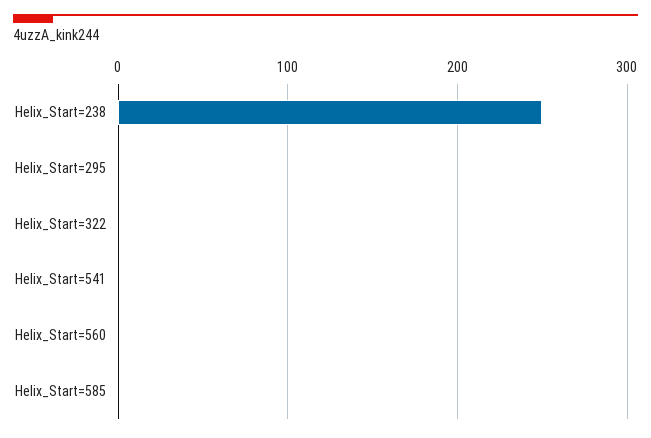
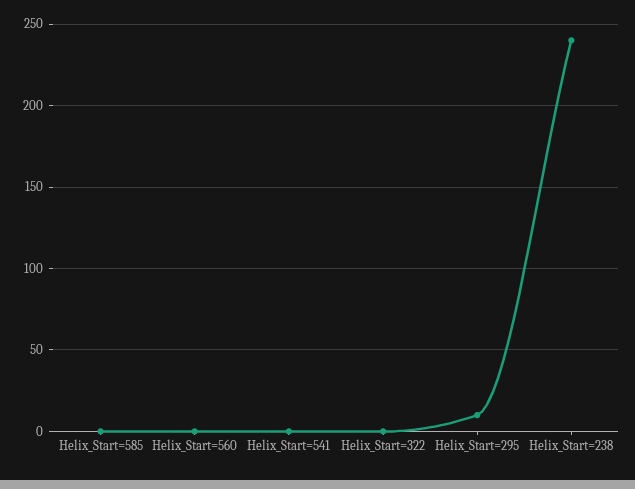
Helix_Start=238: 250 -> 240
Helix_Start=295: 0 -> 10

